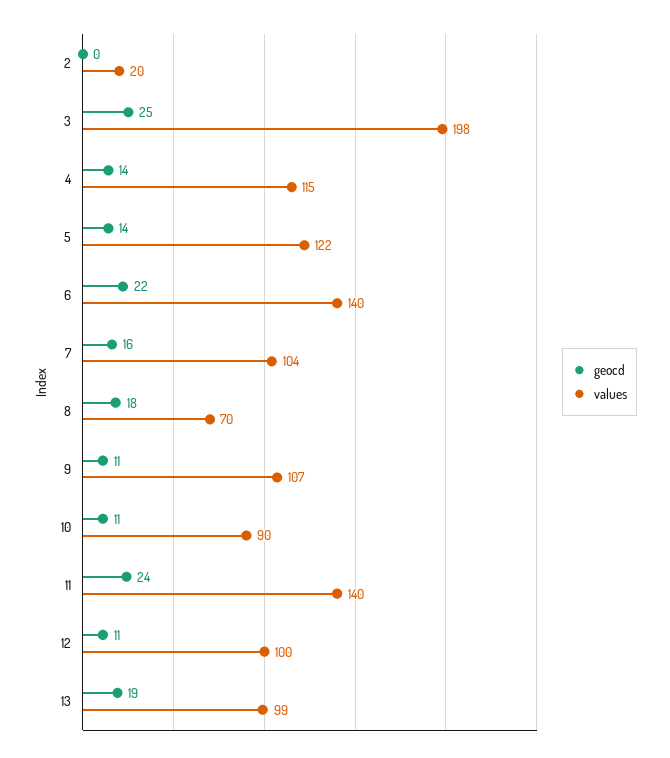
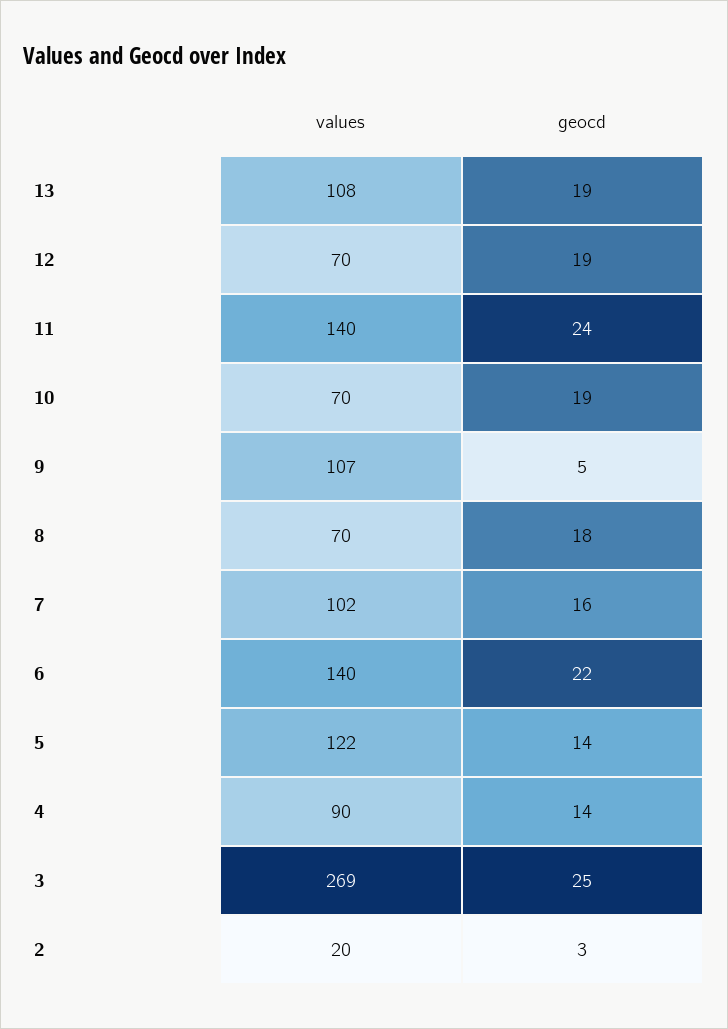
geocd, 2: 0 -> 3
values, 3: 198 -> 269
values, 4: 115 -> 90
values, 7: 104 -> 102
geocd, 9: 11 -> 5
geocd, 10: 11 -> 19
values, 10: 90 -> 70
geocd, 12: 11 -> 19
values, 12: 100 -> 70
values, 13: 99 -> 108

